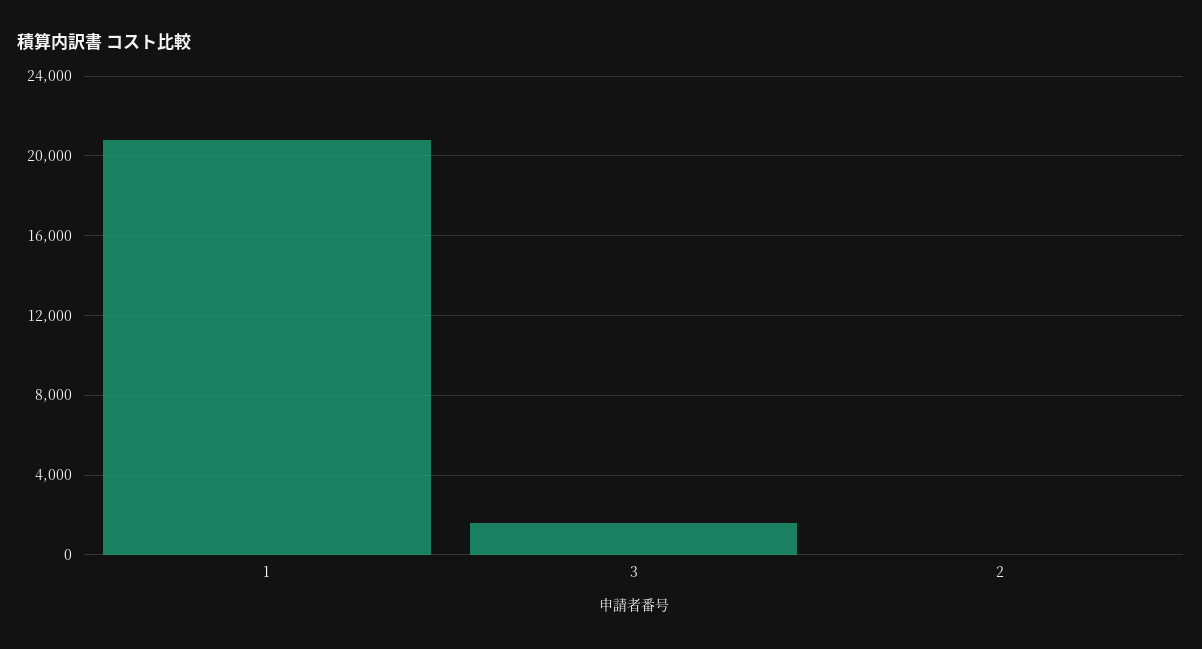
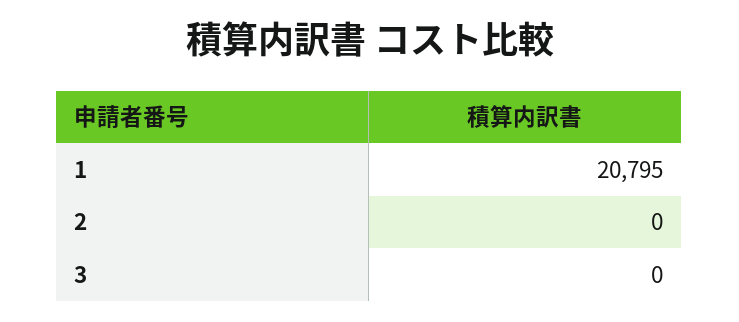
3: 1500 -> 0

